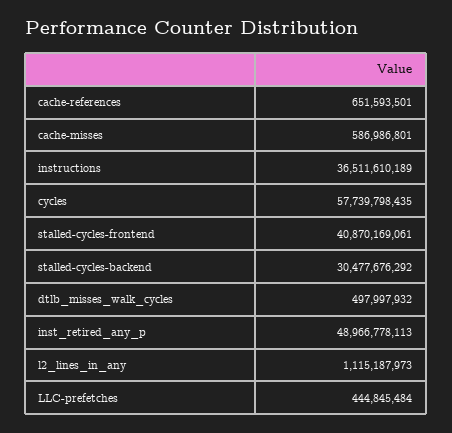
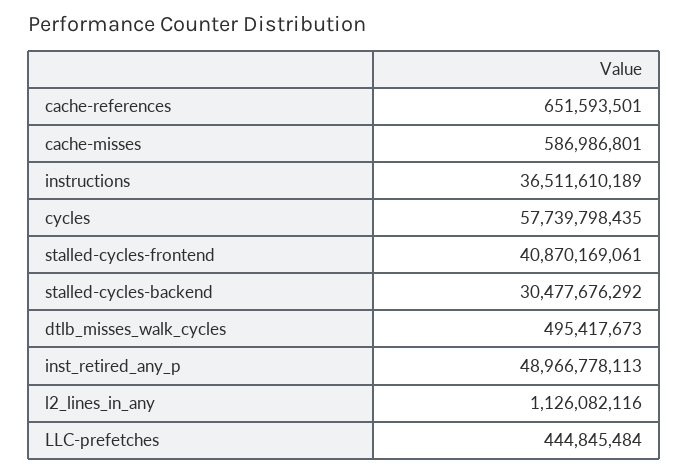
dtlb_misses_walk_cycles: 497997932 -> 495417673
l2_lines_in_any: 1115187973 -> 1126082116

